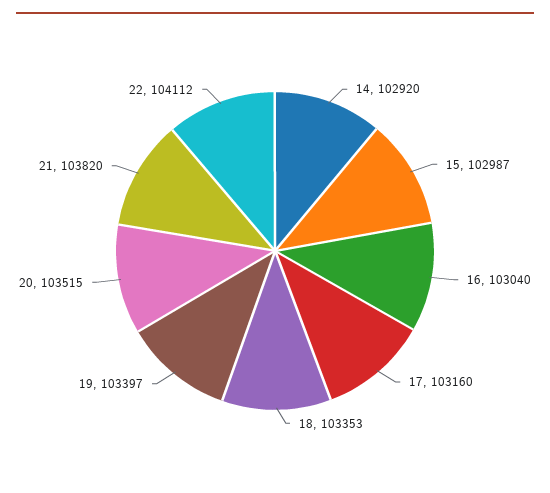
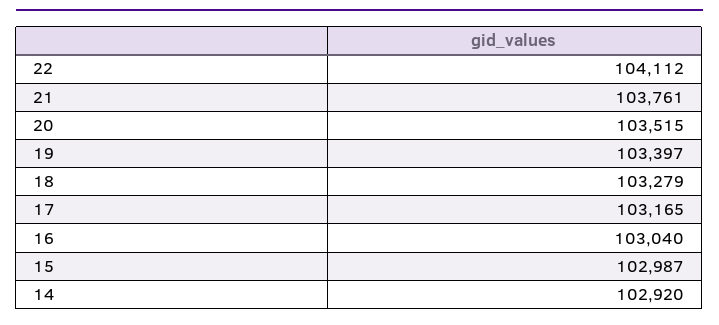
17: 103160 -> 103165
18: 103353 -> 103279
21: 103820 -> 103761

